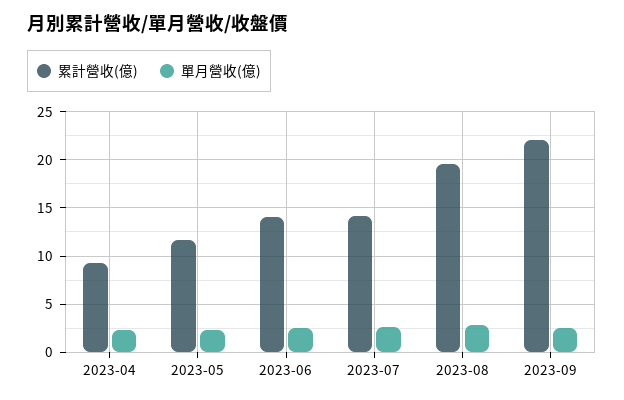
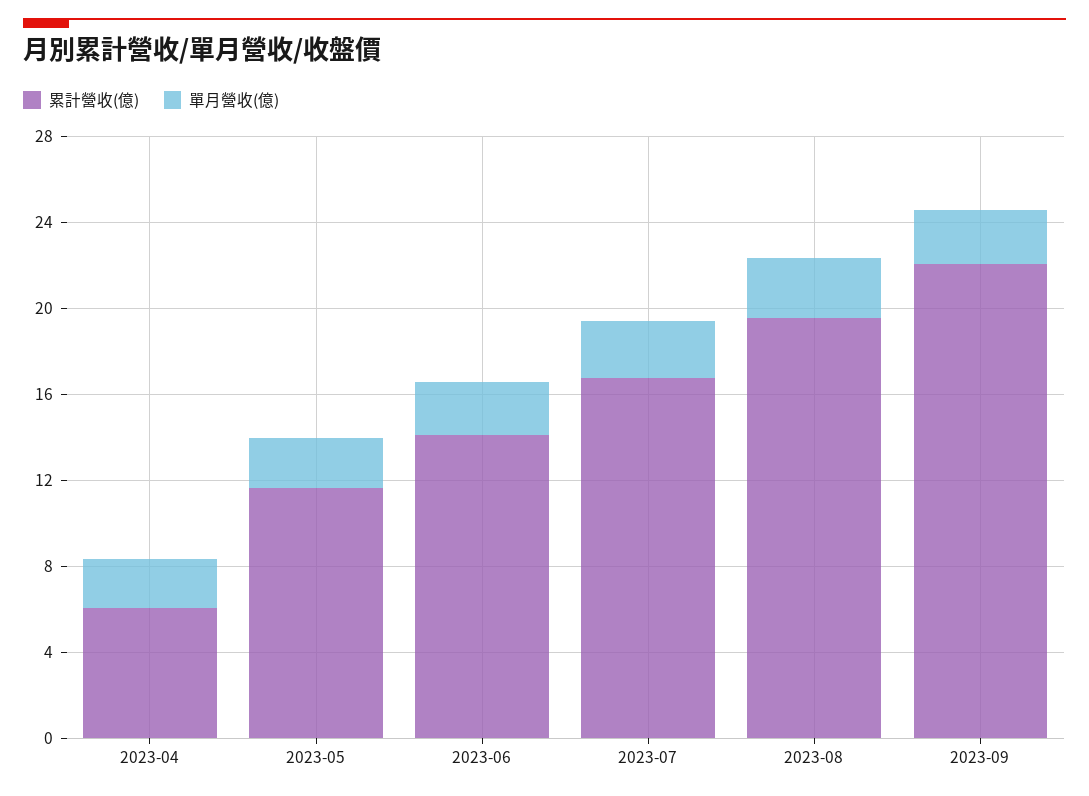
累計營收(億), 2023-04: 9 -> 6
累計營收(億), 2023-07: 14 -> 17

